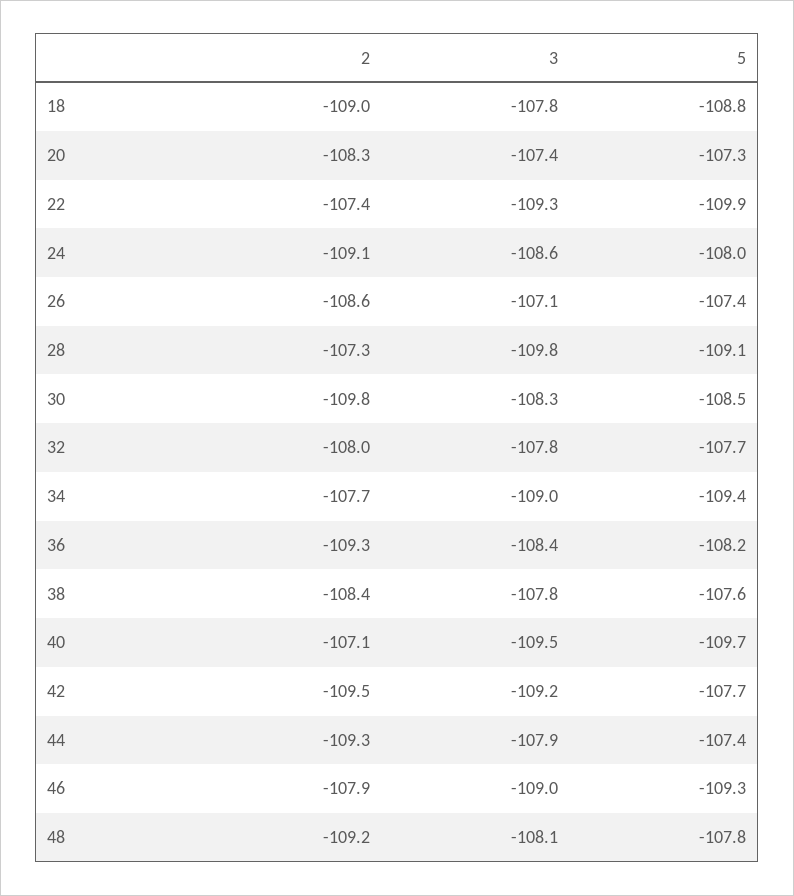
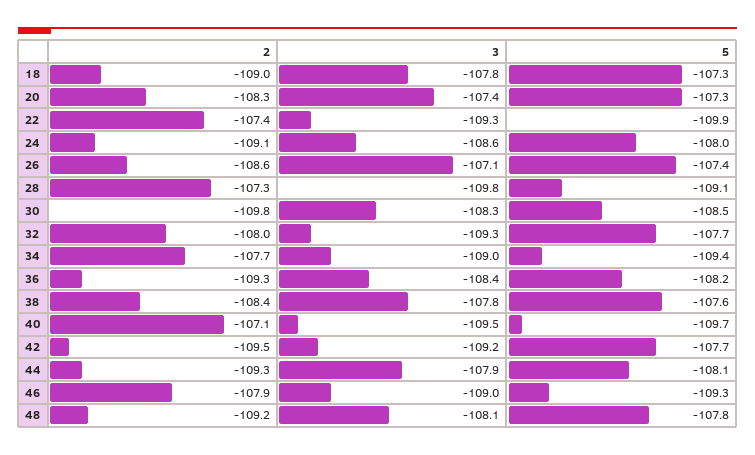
5, 18: -108.8 -> -107.3
3, 32: -107.8 -> -109.3
5, 44: -107.4 -> -108.1

